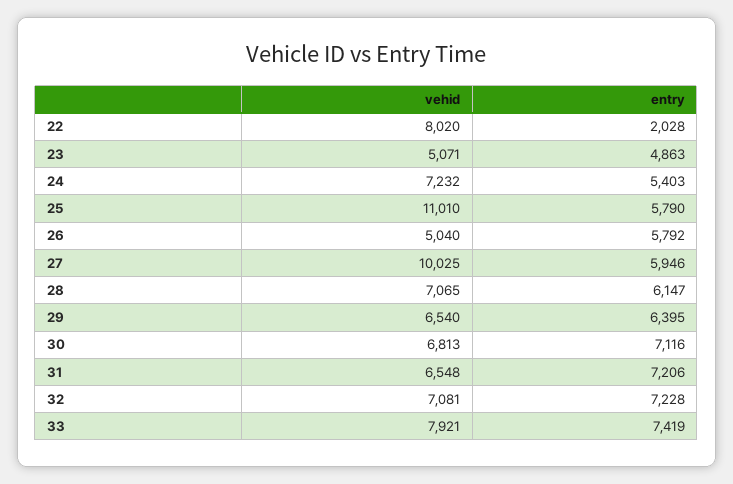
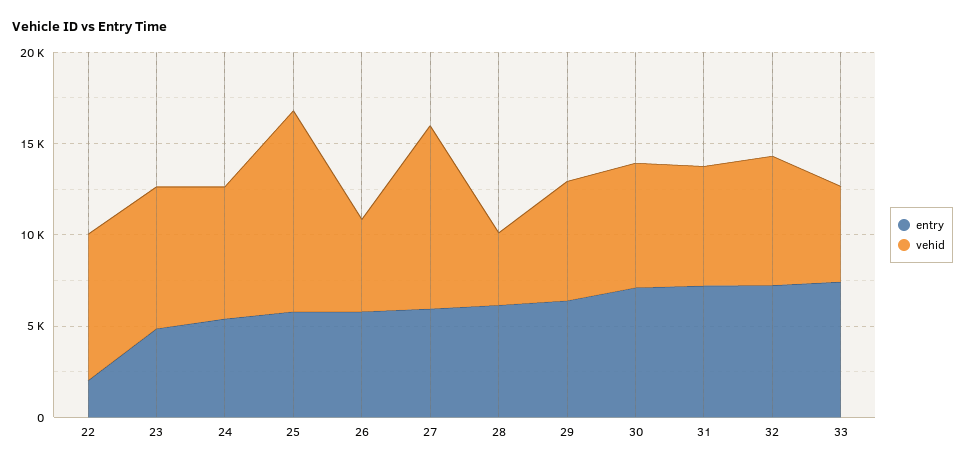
vehid, 23: 5071 -> 8000
vehid, 28: 7065 -> 4000
vehid, 33: 7921 -> 5000

